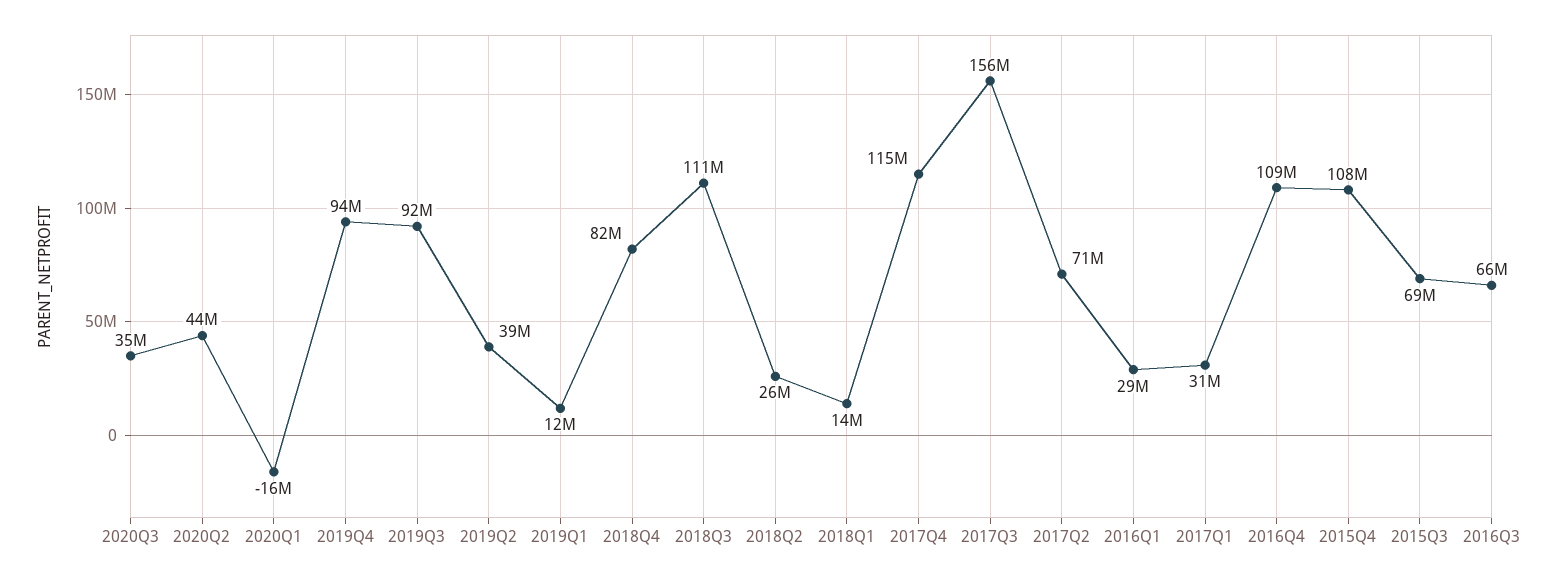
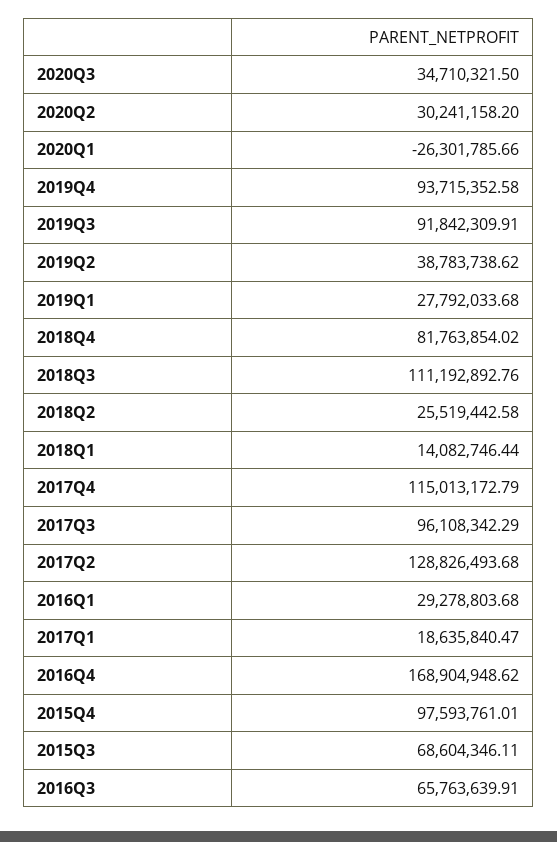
2020Q2: 44000000 -> 30241158.2
2020Q1: -16000000 -> -26301785.66
2019Q1: 12000000 -> 27792033.68
2017Q3: 156000000 -> 96108342.29
2017Q2: 71000000 -> 128826493.68
2017Q1: 31000000 -> 18635840.47
2016Q4: 109000000 -> 168904948.62
2015Q4: 108000000 -> 97593761.01

